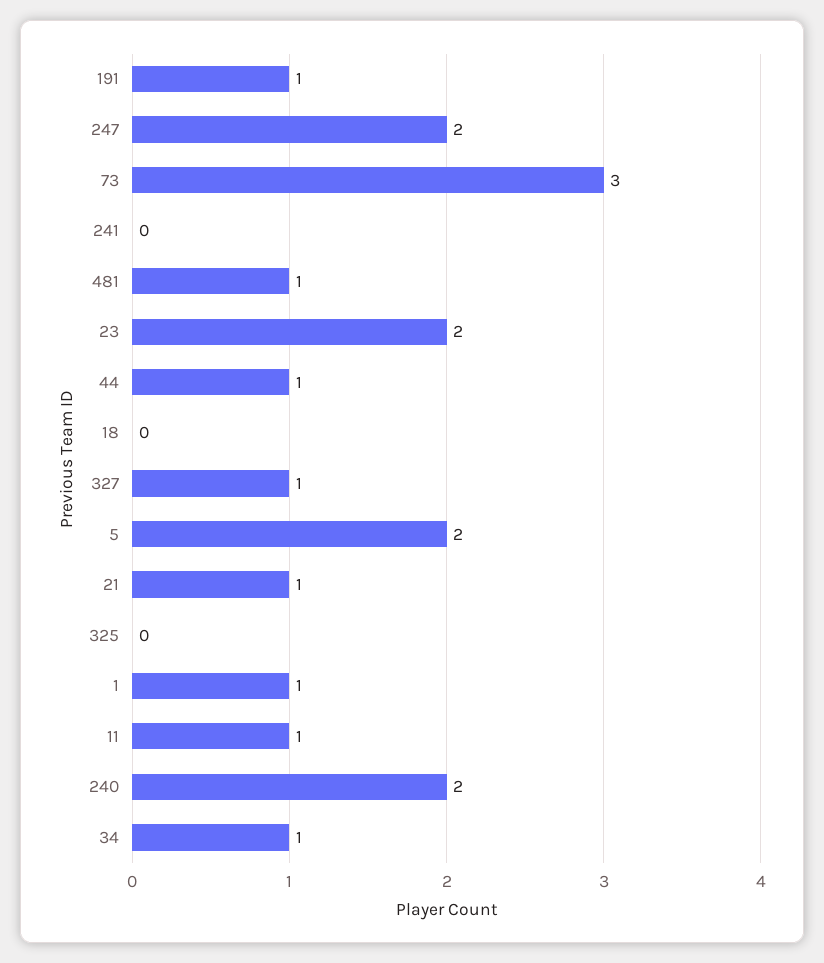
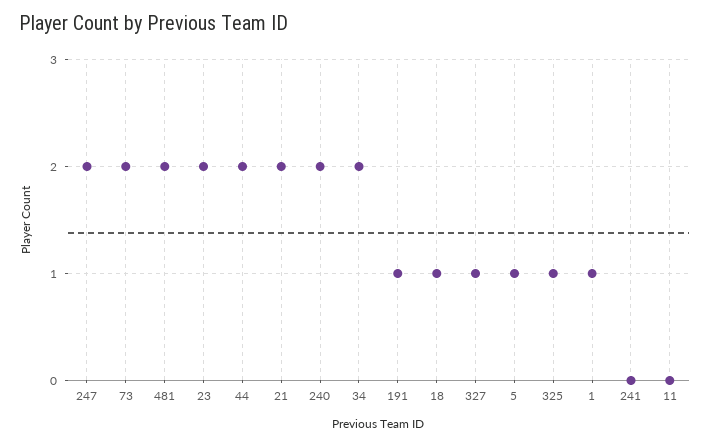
73: 3 -> 2
481: 1 -> 2
44: 1 -> 2
18: 0 -> 1
5: 2 -> 1
21: 1 -> 2
325: 0 -> 1
11: 1 -> 0
34: 1 -> 2

